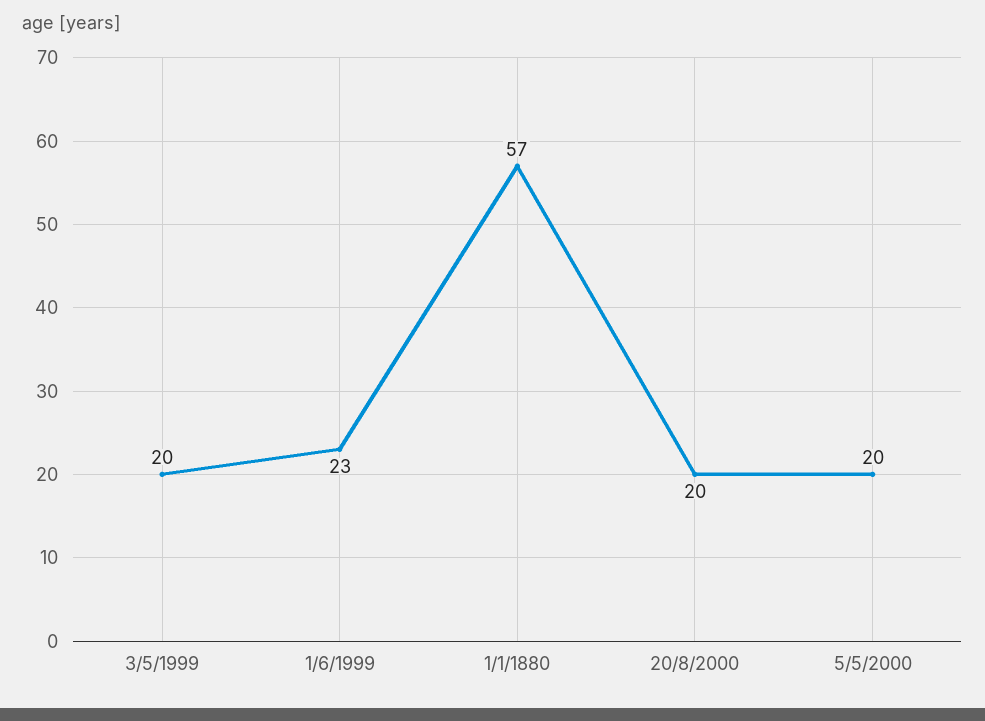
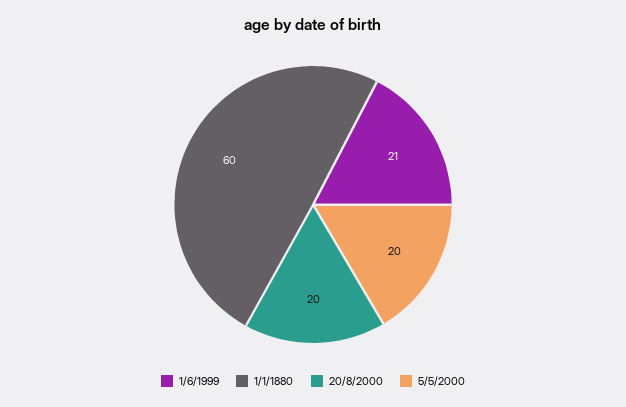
3/5/1999: 20 -> none
1/6/1999: 23 -> 21
1/1/1880: 57 -> 60

